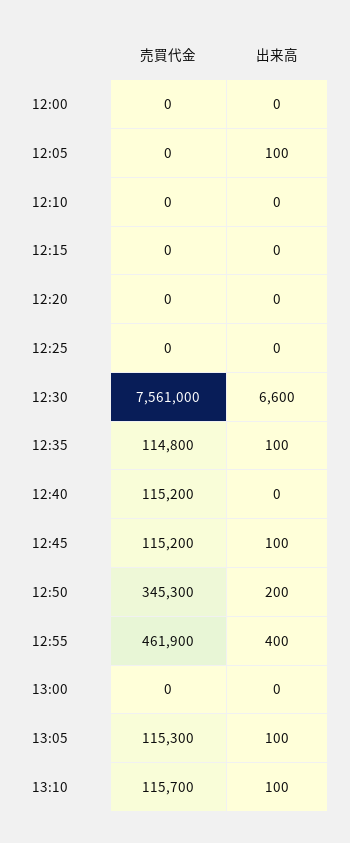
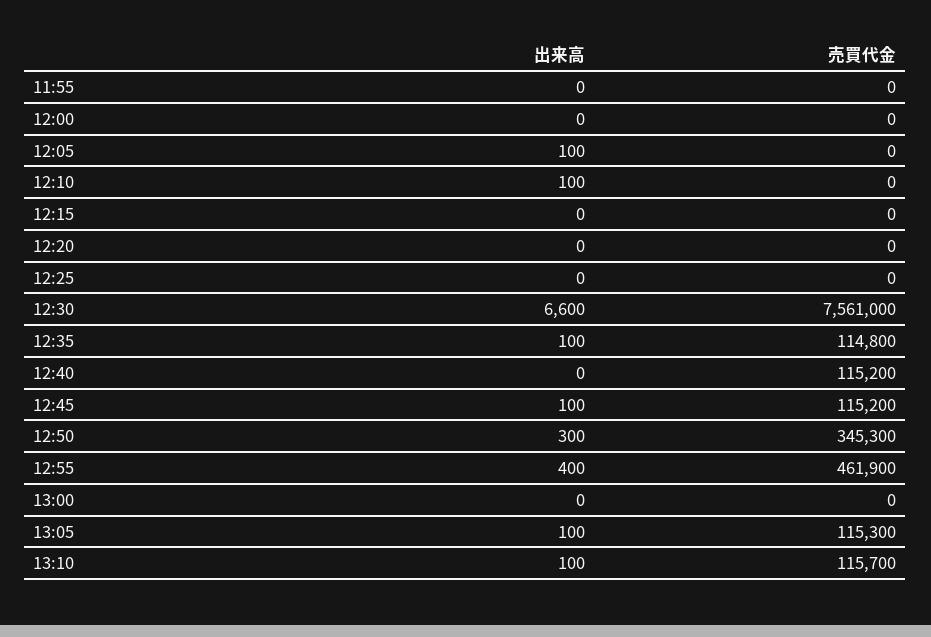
出来高, 12:10: 0 -> 100
出来高, 12:50: 200 -> 300
出来高, 11:55: none -> 0
売買代金, 11:55: none -> 0

